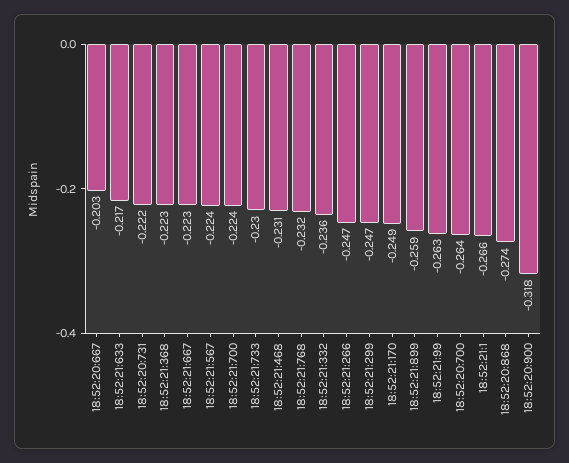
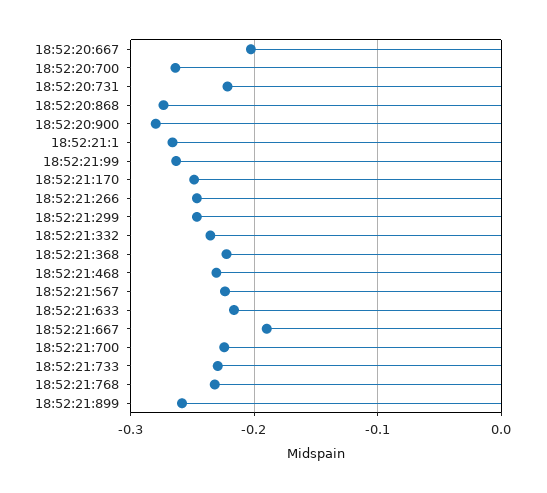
18:52:21:667: -0.223 -> -0.19
18:52:20:900: -0.318 -> -0.28

